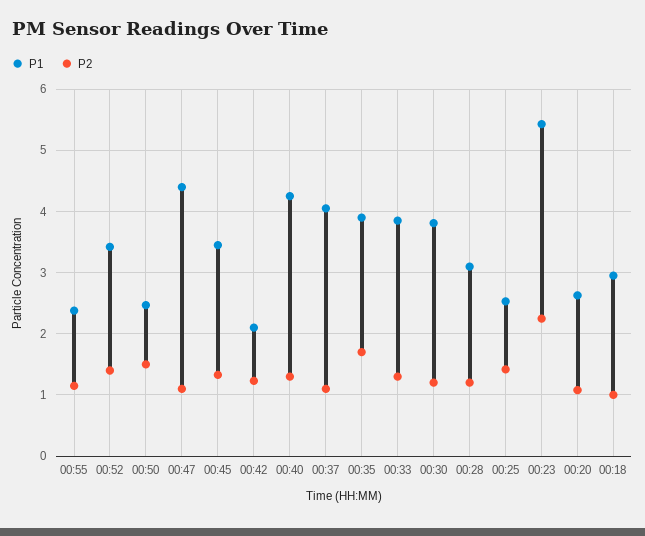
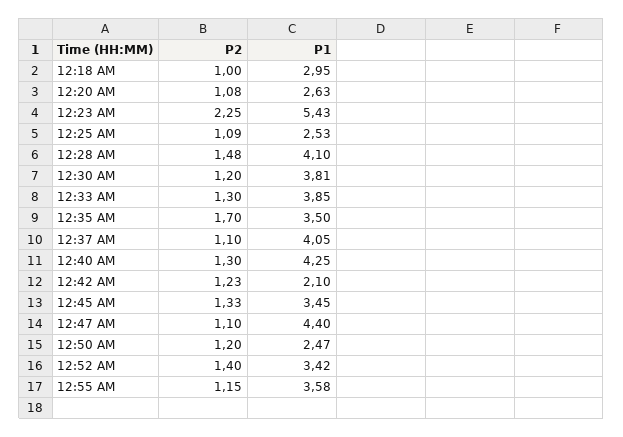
P1, 00:55: 2.4 -> 3.58
P2, 00:50: 1.5 -> 1.2
P1, 00:35: 3.9 -> 3.5
P1, 00:28: 3.1 -> 4.1
P2, 00:28: 1.2 -> 1.48
P2, 00:25: 1.4 -> 1.09

